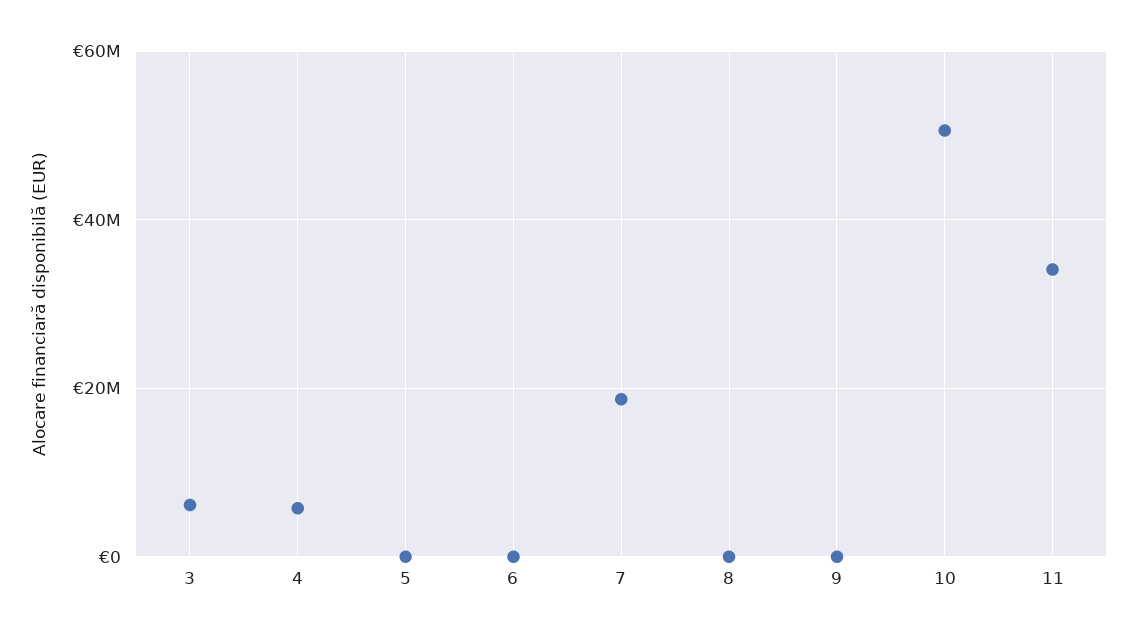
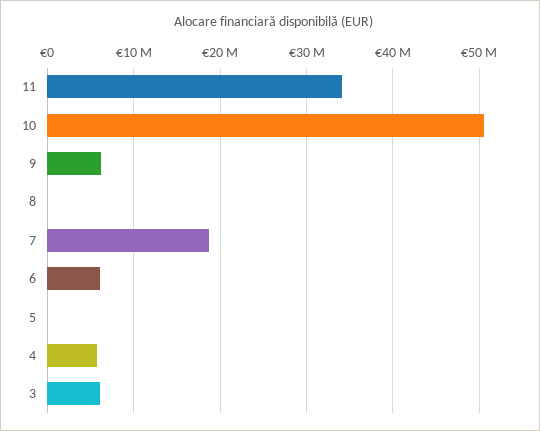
6: 0 -> 6000000
9: 0 -> 6000000

